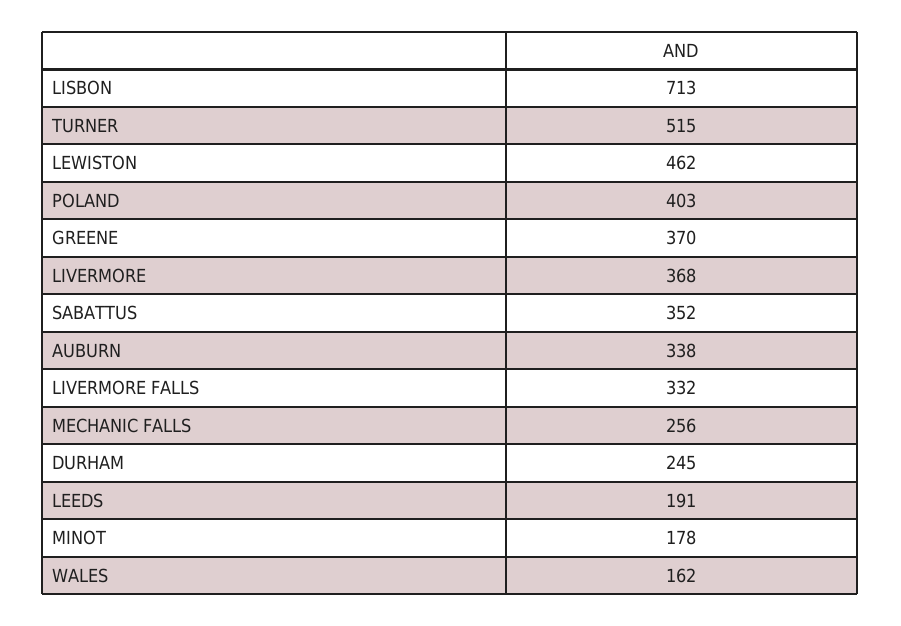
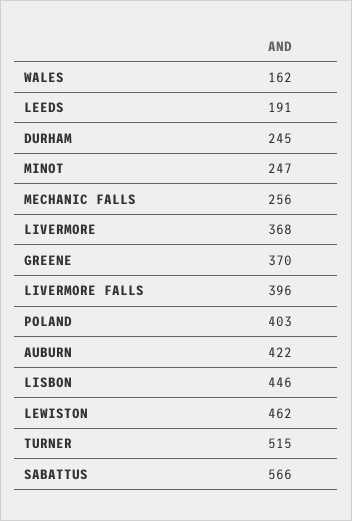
LISBON: 713 -> 446
SABATTUS: 352 -> 566
AUBURN: 338 -> 422
LIVERMORE FALLS: 332 -> 396
MINOT: 178 -> 247

